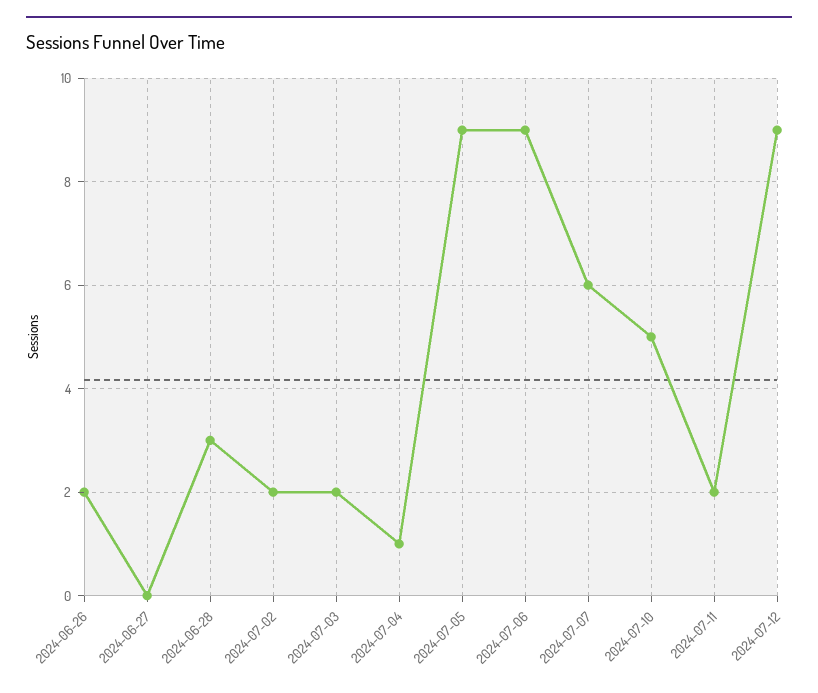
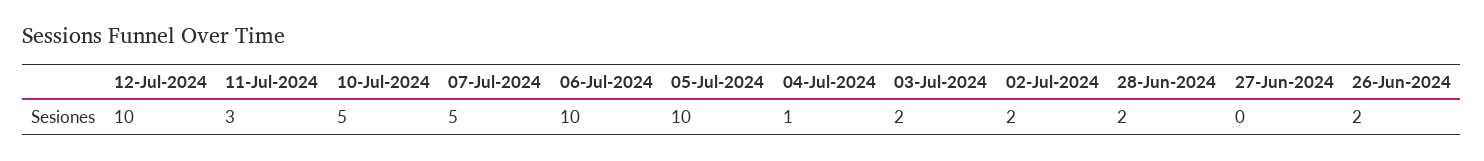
2024-06-28: 3 -> 2
2024-07-05: 9 -> 10
2024-07-06: 9 -> 10
2024-07-07: 6 -> 5
2024-07-11: 2 -> 3
2024-07-12: 9 -> 10

